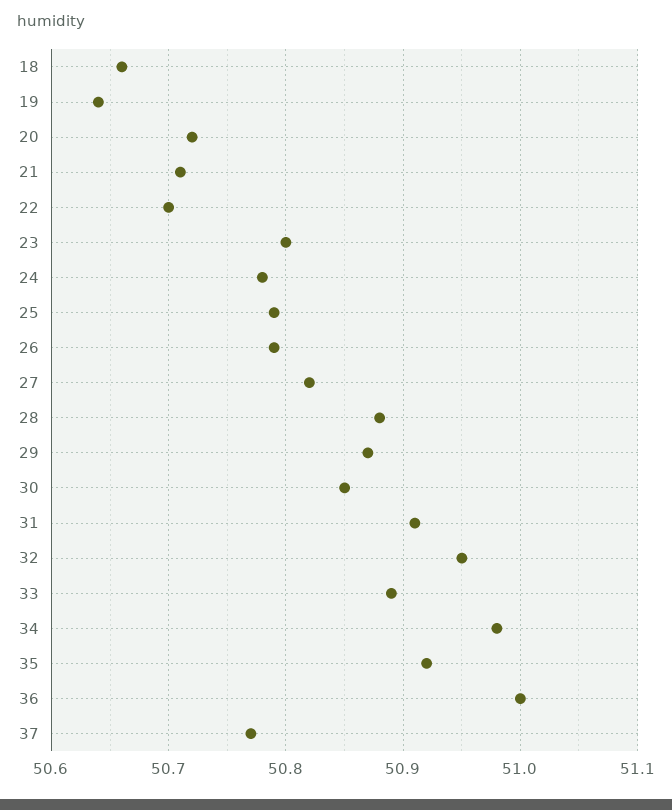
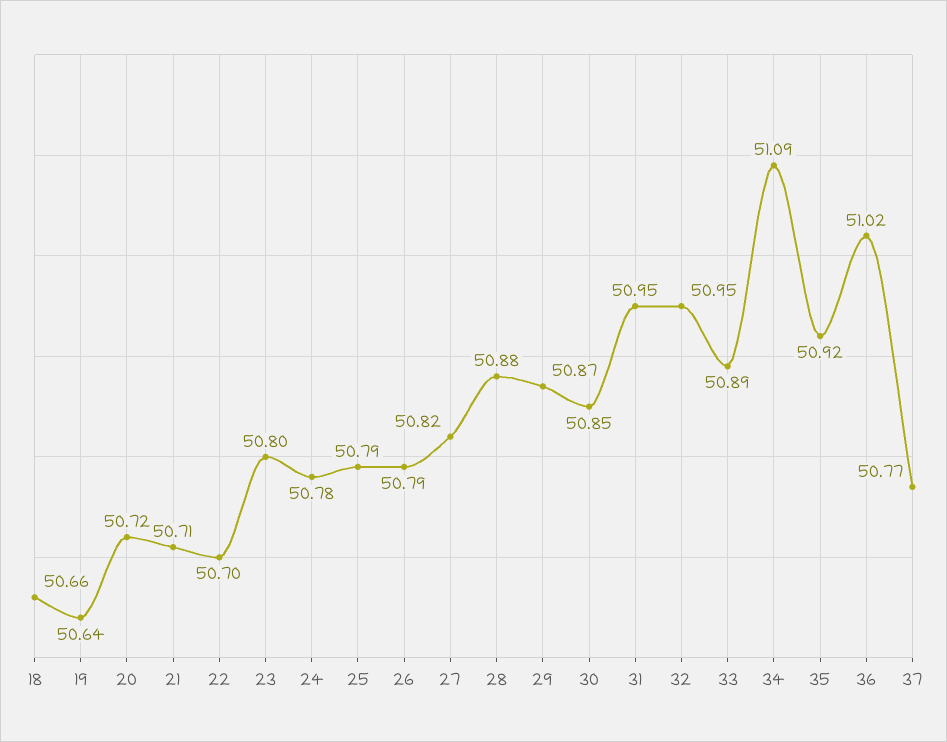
31: 50.91 -> 50.95
34: 50.98 -> 51.09
36: 51 -> 51.02

